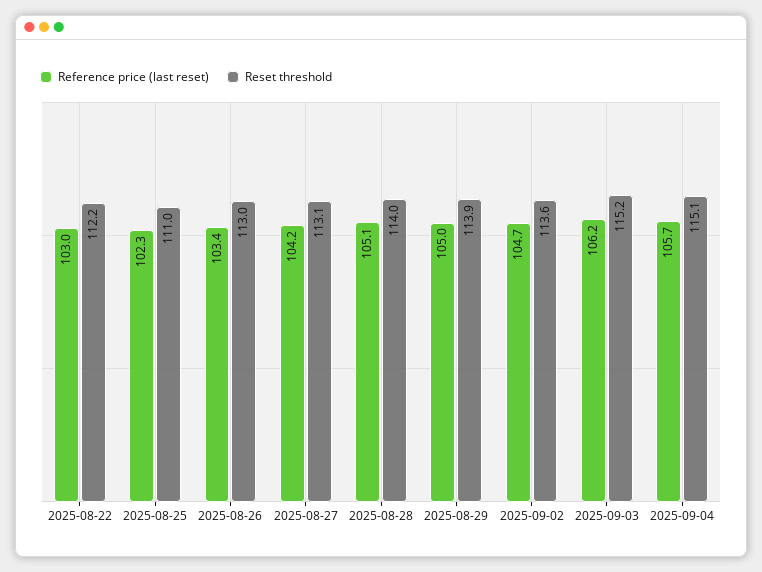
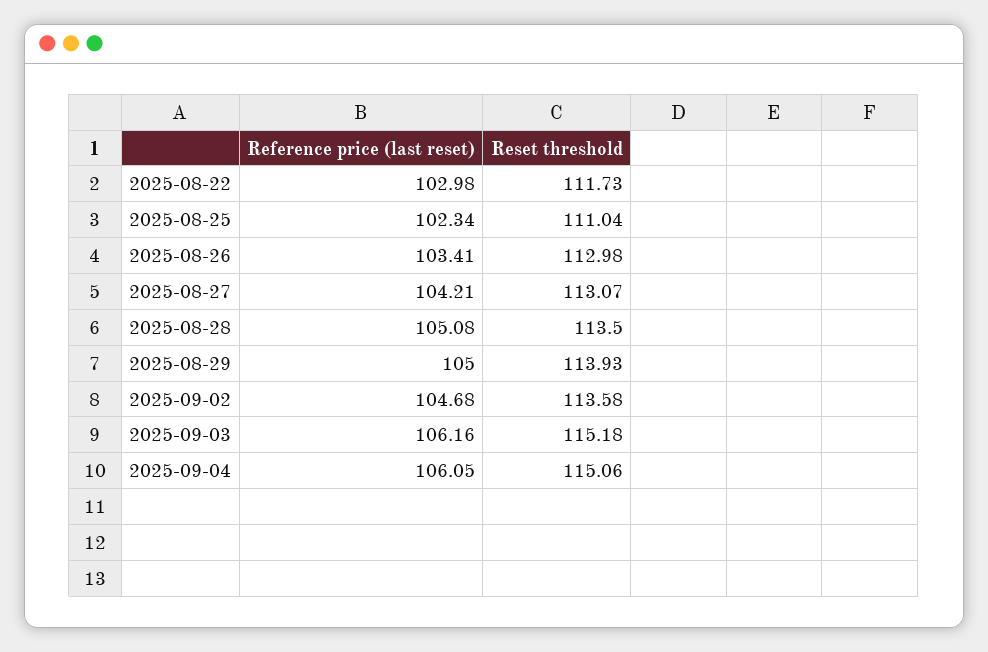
Reset threshold, 2025-08-22: 112.2 -> 111.73
Reset threshold, 2025-08-28: 114 -> 113.5
Reference price (last reset), 2025-09-04: 105.7 -> 106.05

